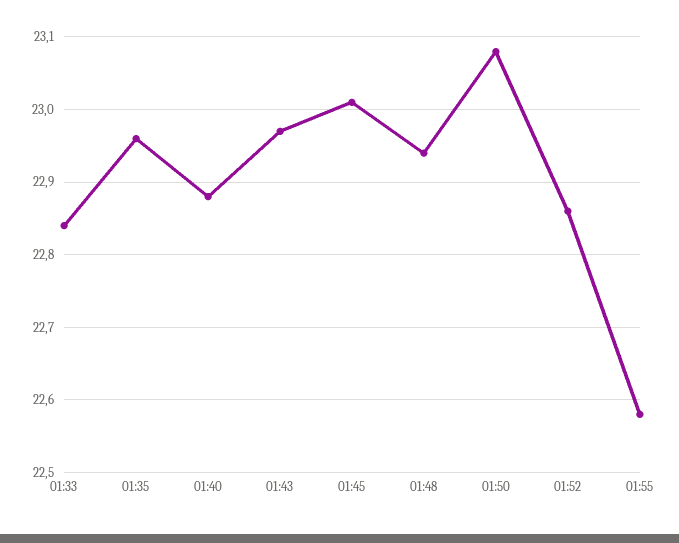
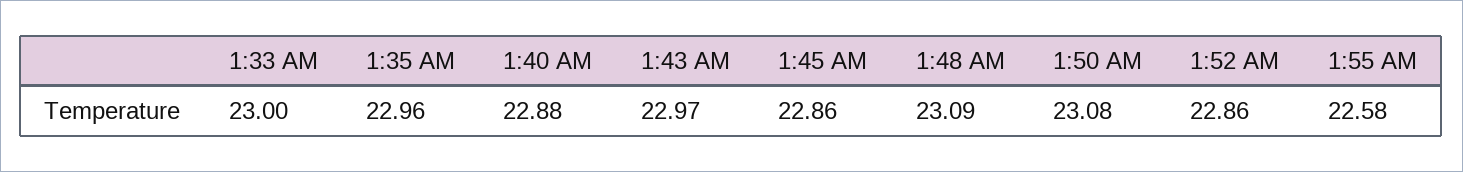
01:33: 22.84 -> 23
01:45: 23.01 -> 22.86
01:48: 22.94 -> 23.09

